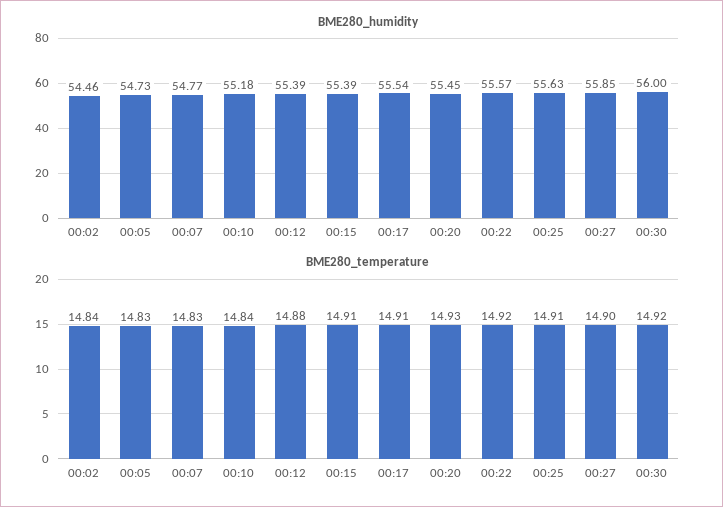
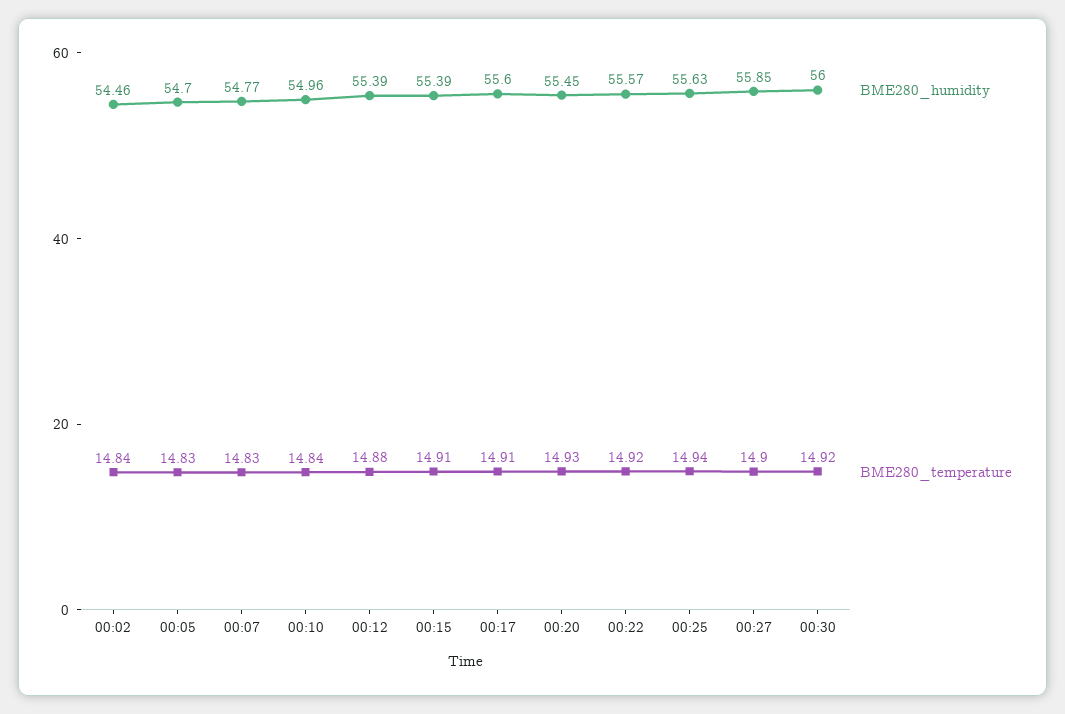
BME280_humidity, 00:05: 54.73 -> 54.7
BME280_humidity, 00:10: 55.18 -> 54.96
BME280_humidity, 00:17: 55.54 -> 55.6
BME280_temperature, 00:25: 14.91 -> 14.94

